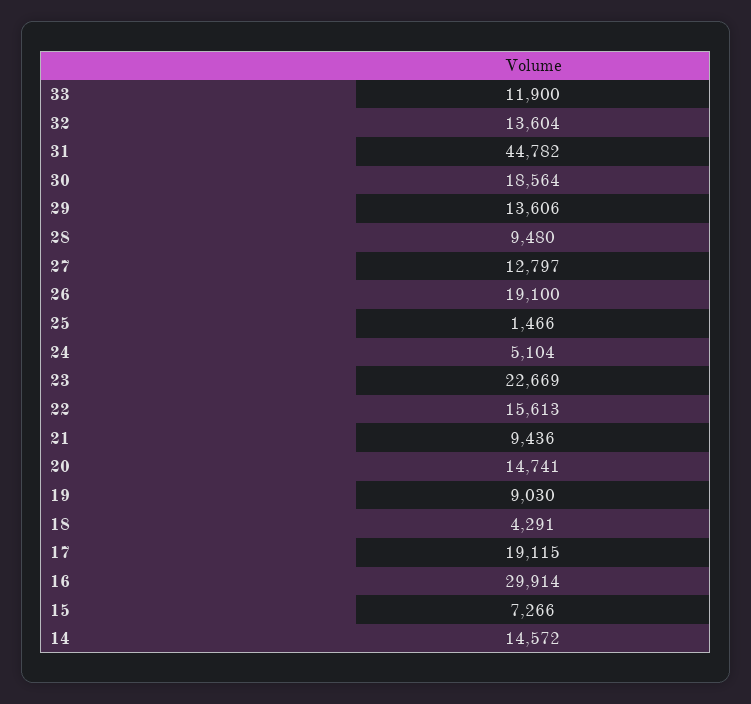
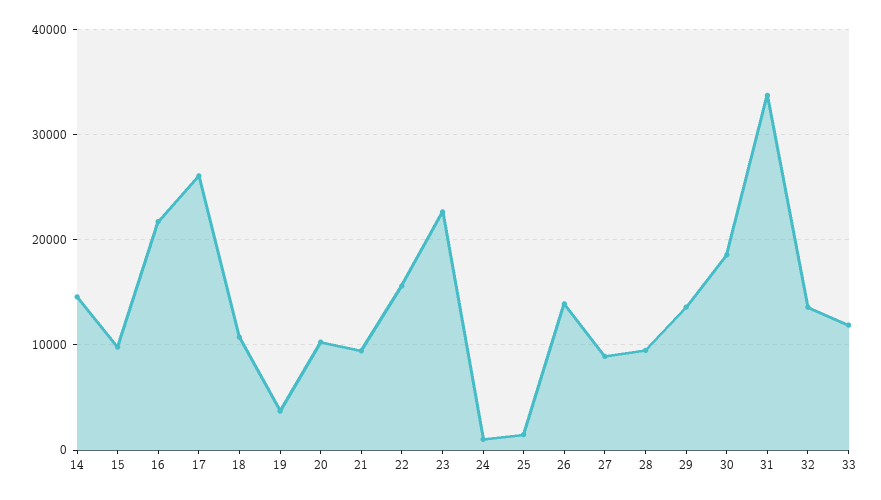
31: 44782 -> 34000
27: 12797 -> 9000
26: 19100 -> 14000
24: 5104 -> 1000
20: 14741 -> 10000
19: 9030 -> 4000
18: 4291 -> 11000
17: 19115 -> 26000
16: 29914 -> 22000
15: 7266 -> 10000

